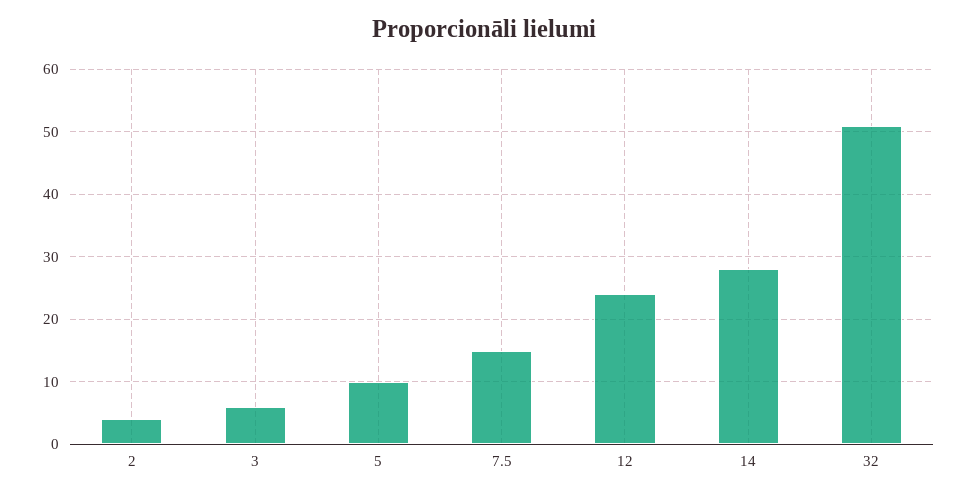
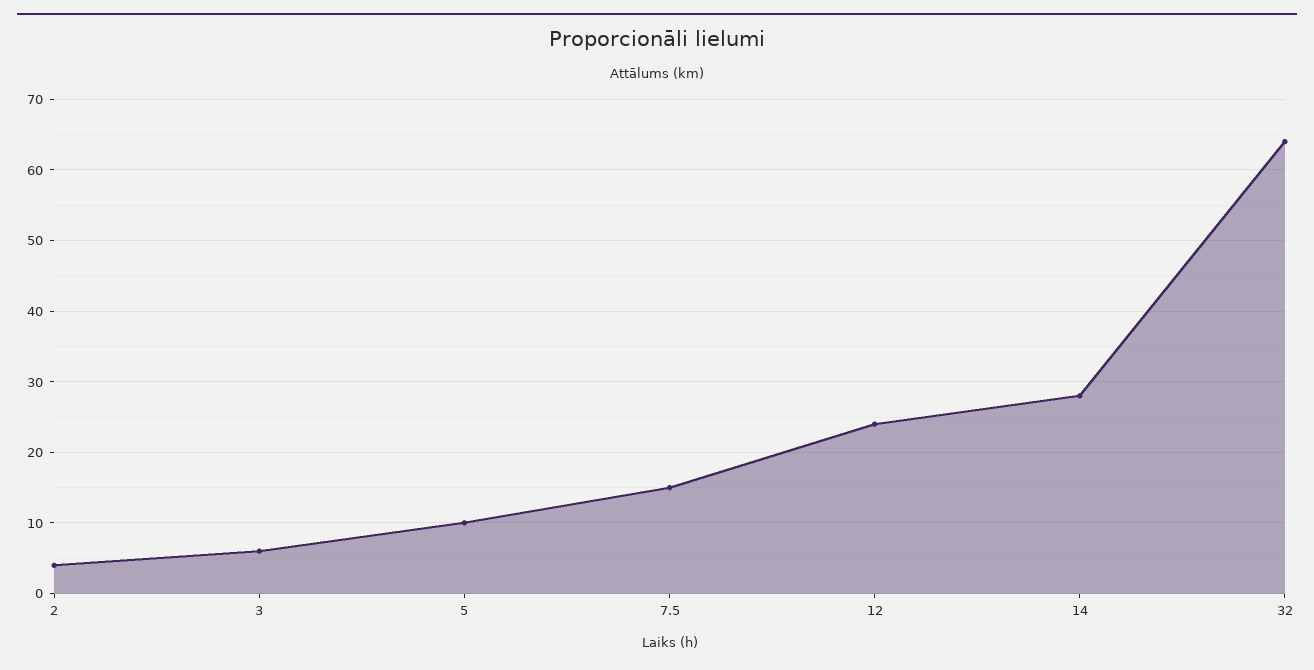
32: 51 -> 64

